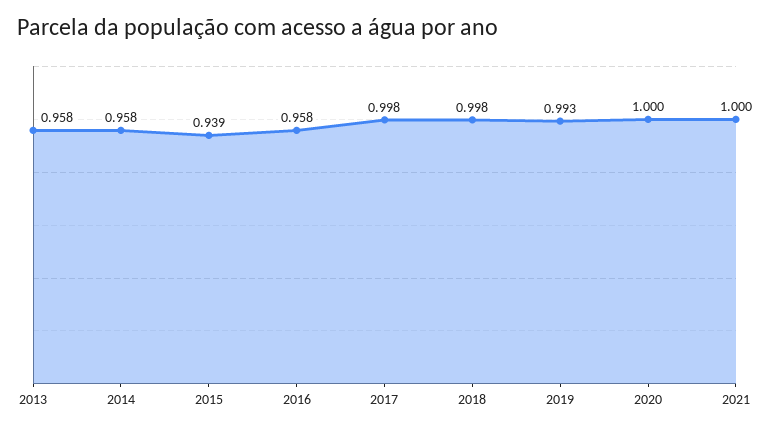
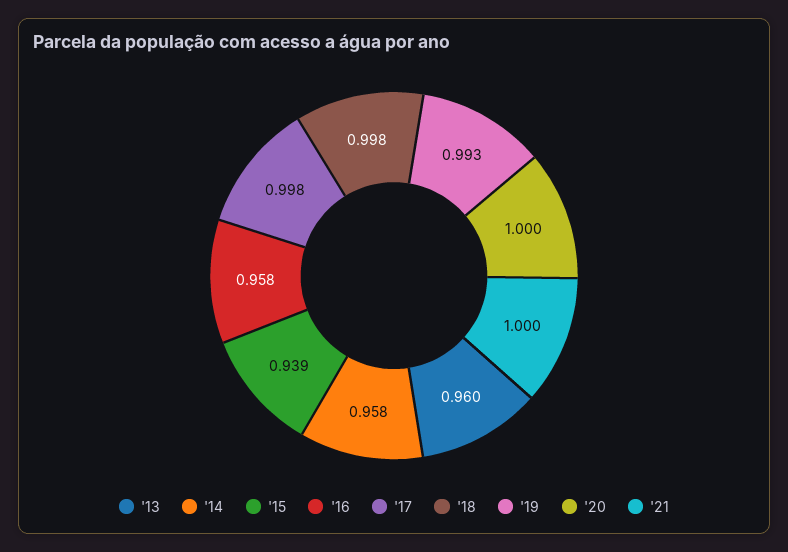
2013: 0.958 -> 0.96

